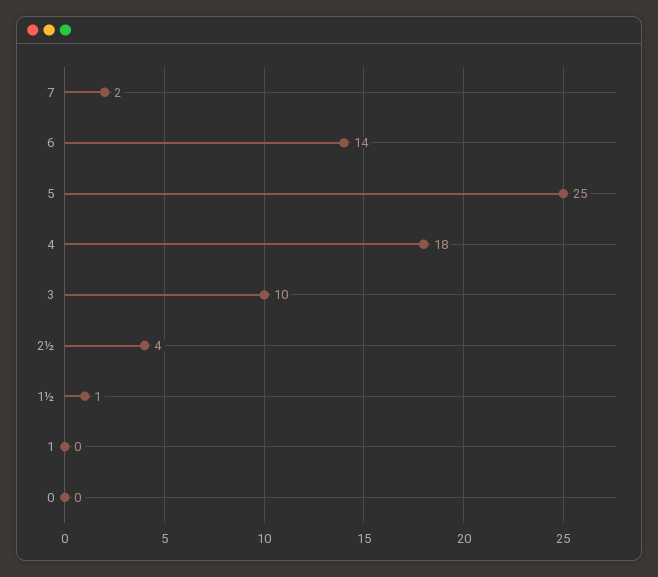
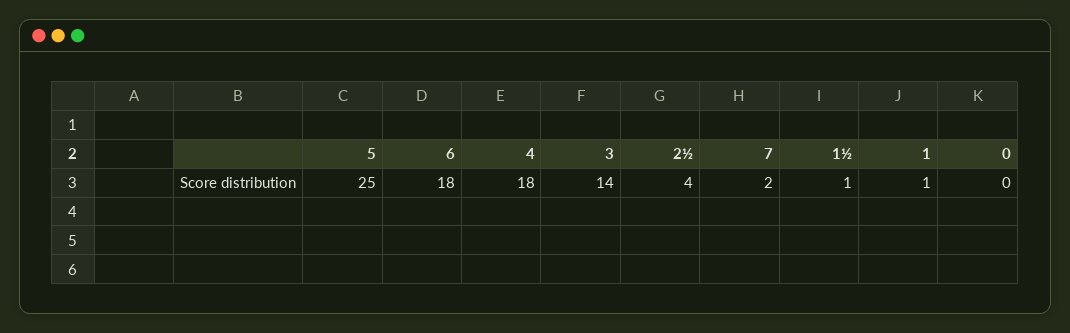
6: 14 -> 18
3: 10 -> 14
1: 0 -> 1

